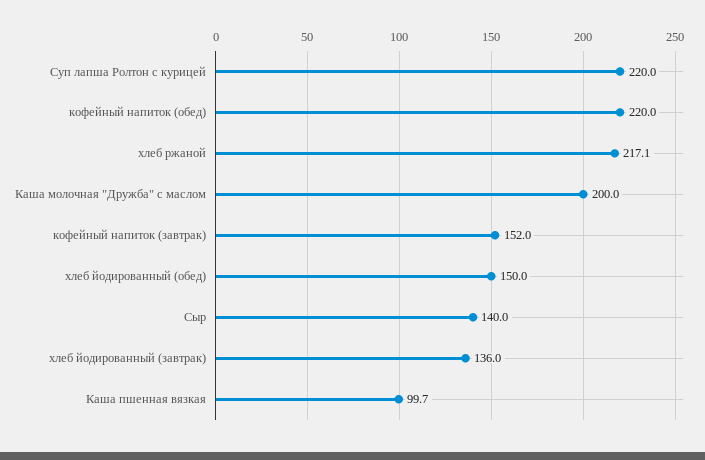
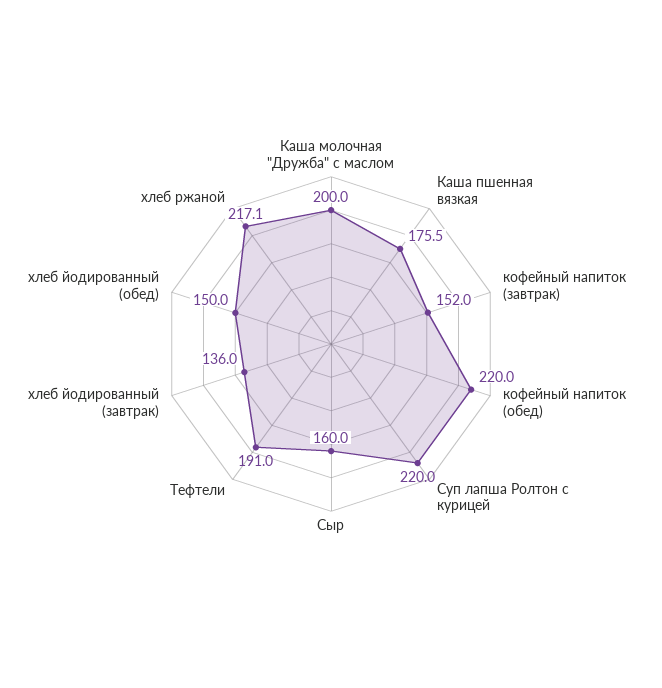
Сыр: 140 -> 160
Каша пшенная вязкая: 99.7 -> 175.5
Тефтели: none -> 191

